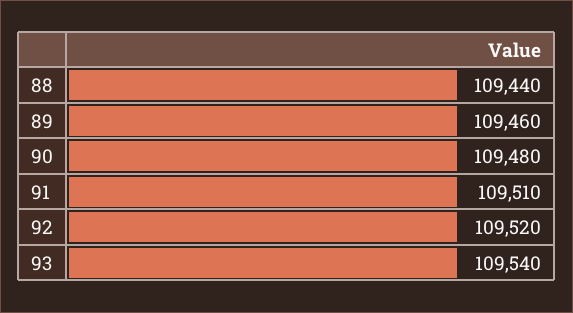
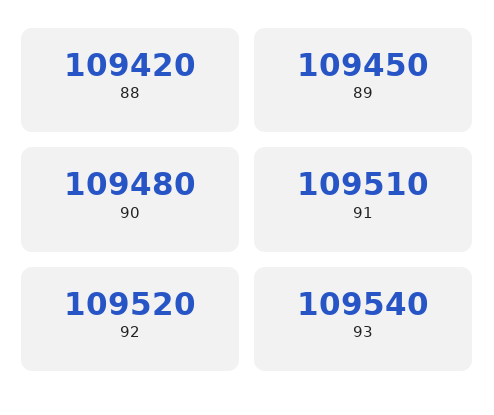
88: 109440 -> 109420
89: 109460 -> 109450

